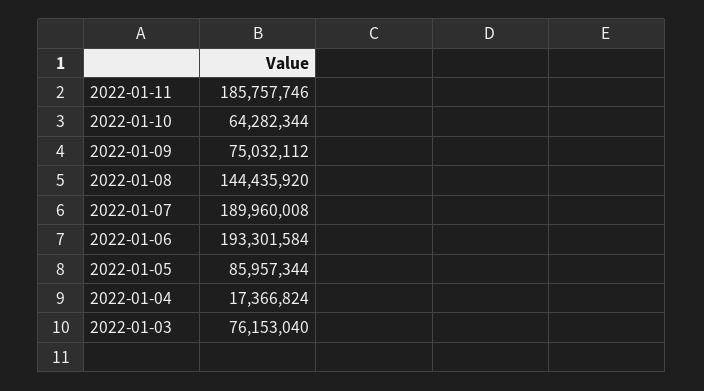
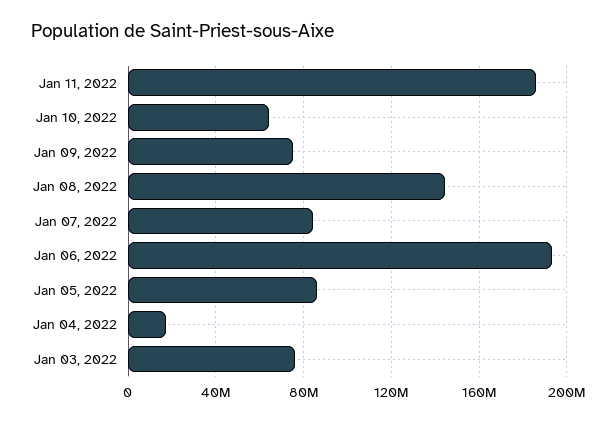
2022-01-07: 189960008 -> 85000000

